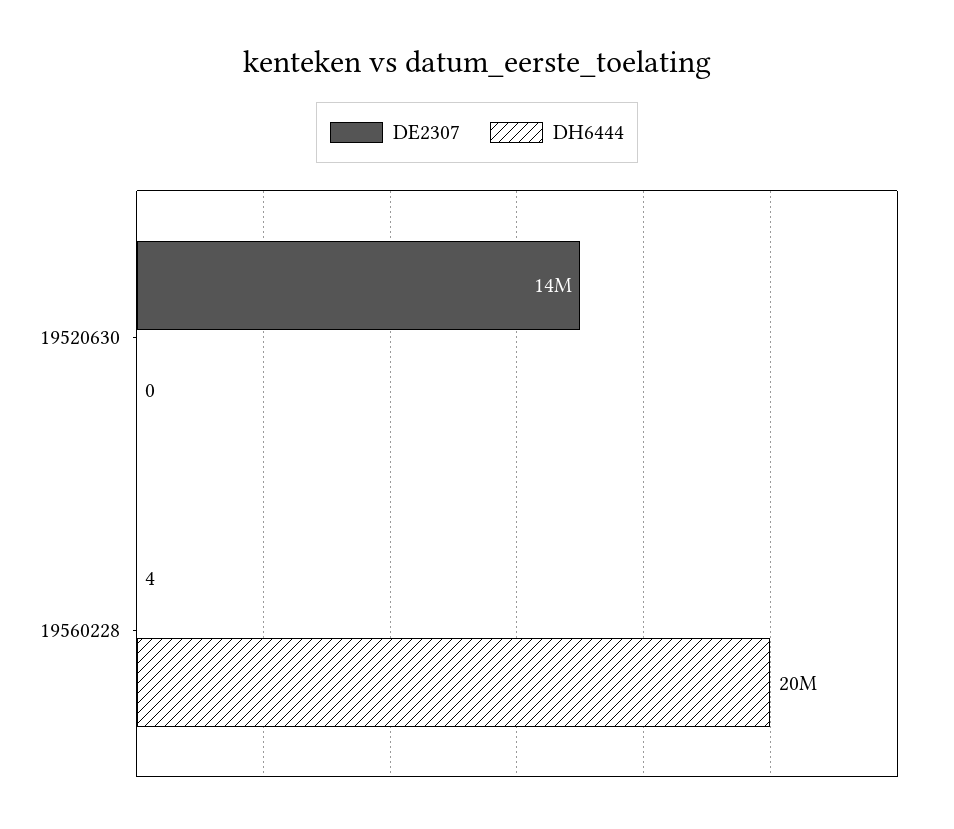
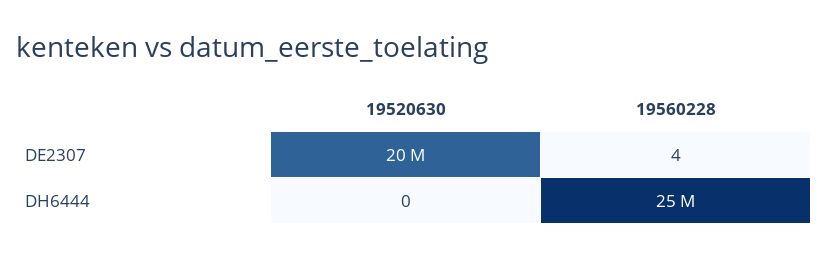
DE2307, 19520630: 14000000 -> 20000000
DH6444, 19560228: 20000000 -> 25000000

